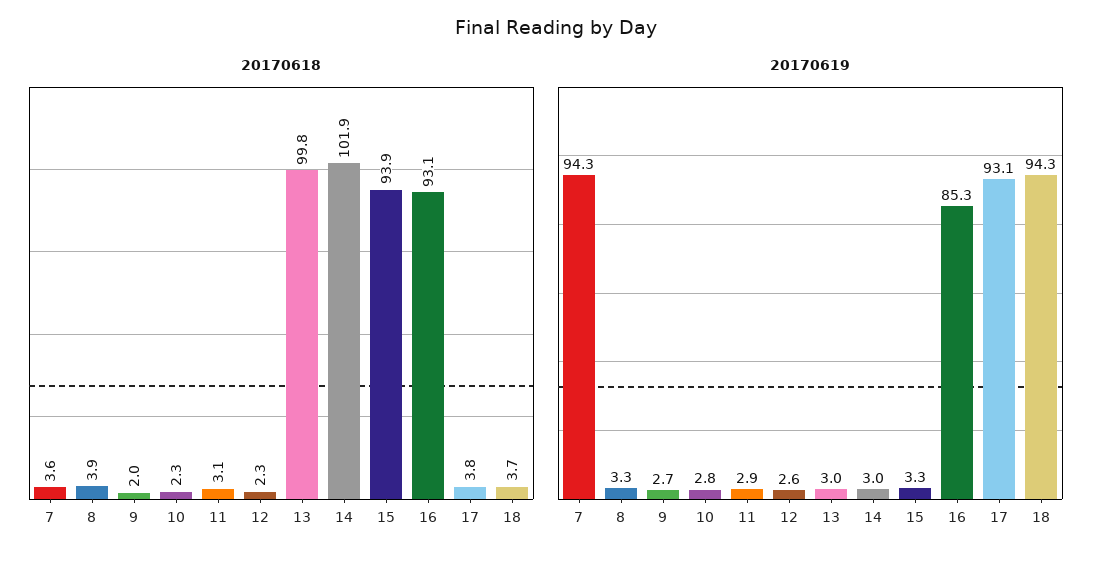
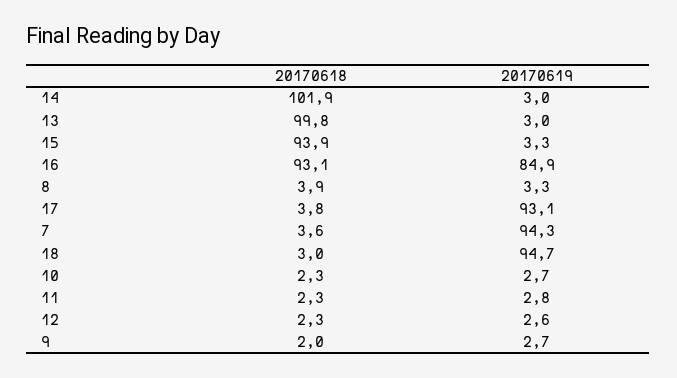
20170618, 11: 3.1 -> 2.3
20170618, 18: 3.7 -> 3
20170619, 10: 2.8 -> 2.7
20170619, 11: 2.9 -> 2.8
20170619, 16: 85.3 -> 84.9
20170619, 18: 94.3 -> 94.7

